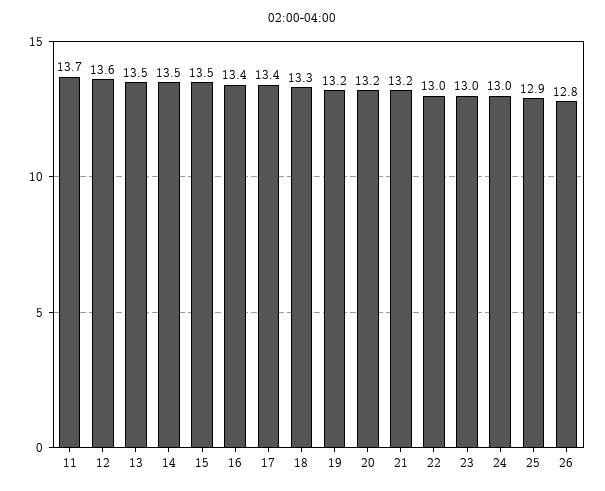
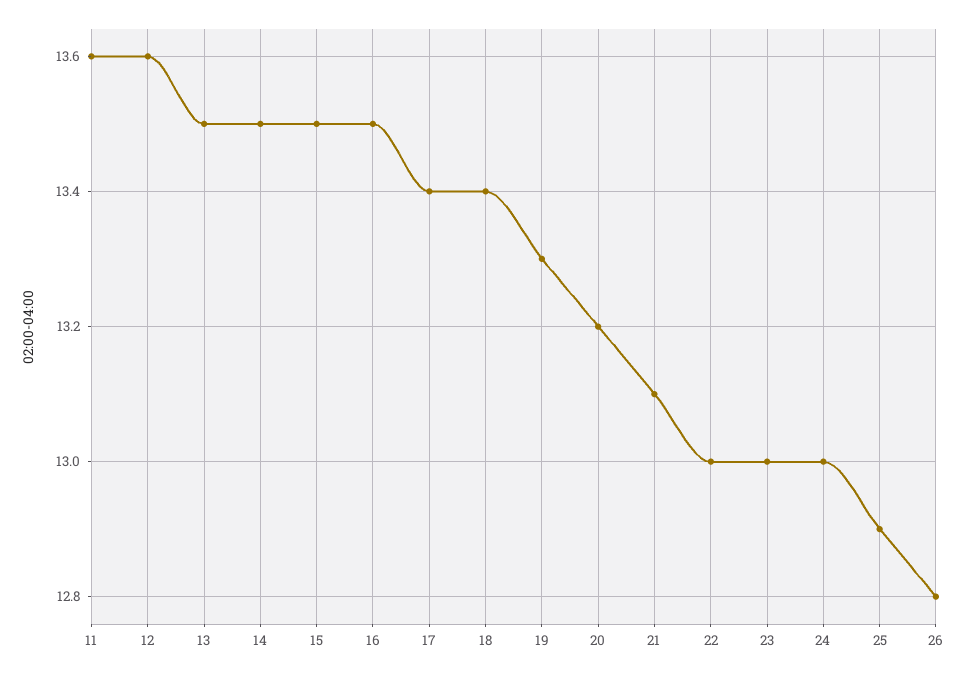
11: 13.7 -> 13.6
16: 13.4 -> 13.5
18: 13.3 -> 13.4
19: 13.2 -> 13.3
21: 13.2 -> 13.1

